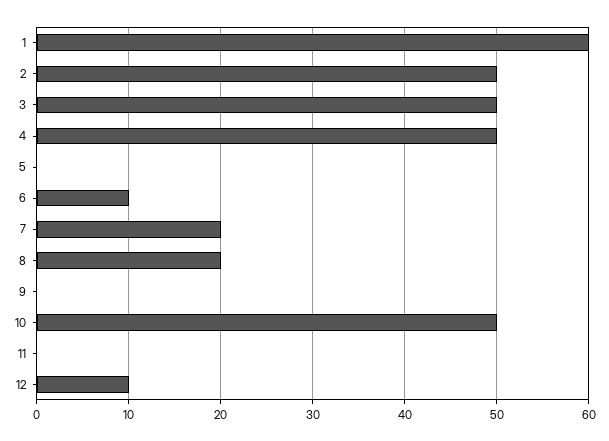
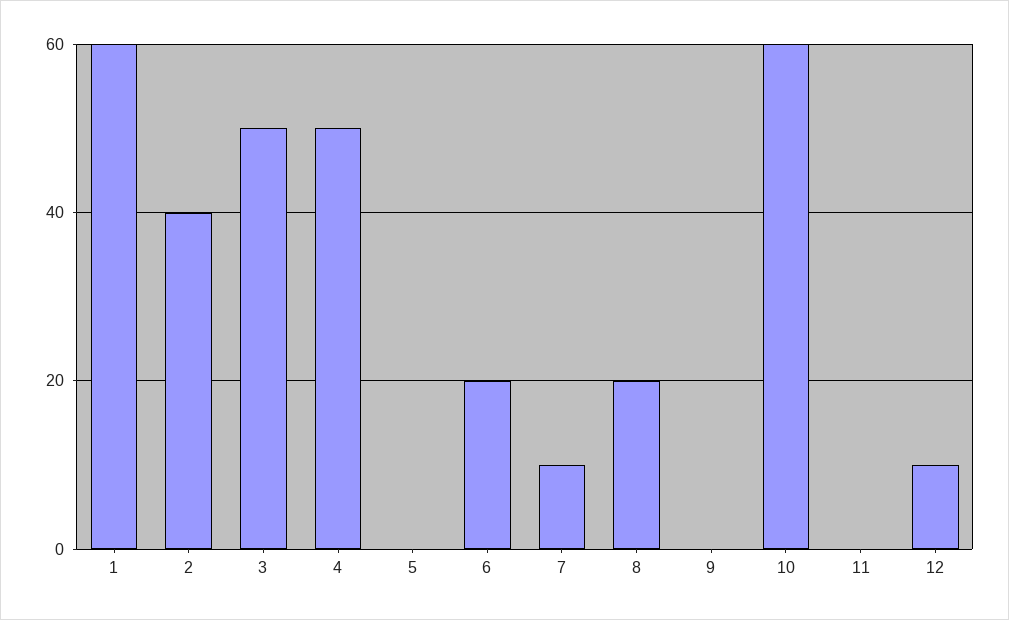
2: 50 -> 40
6: 10 -> 20
7: 20 -> 10
10: 50 -> 60

